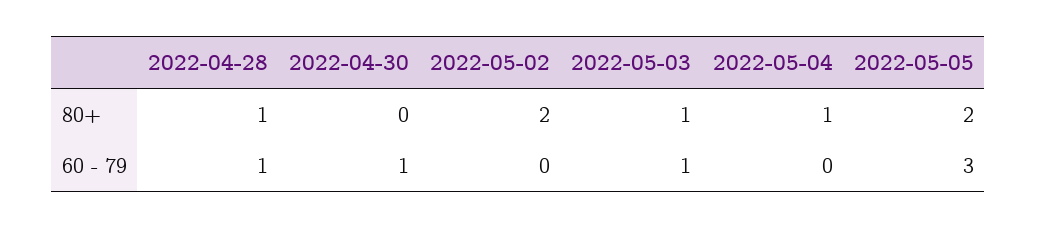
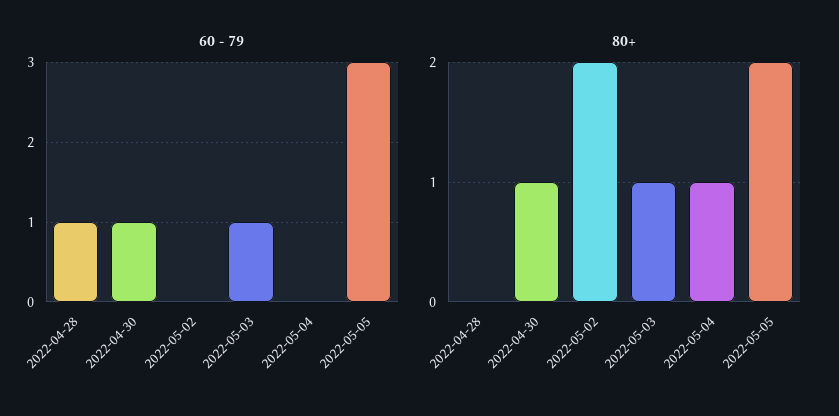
80+, 2022-04-28: 1 -> 0
80+, 2022-04-30: 0 -> 1

